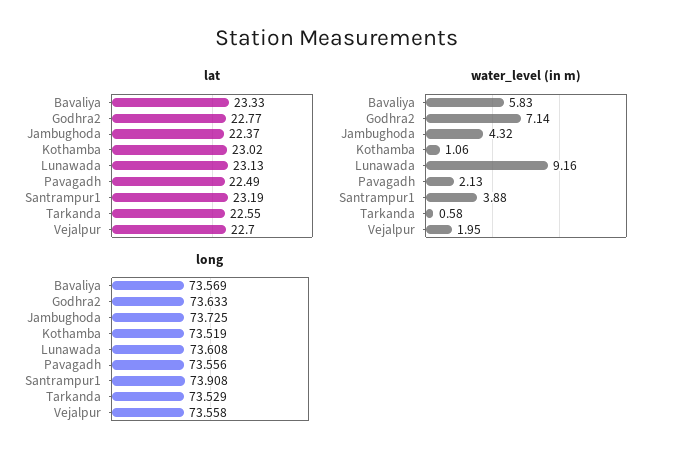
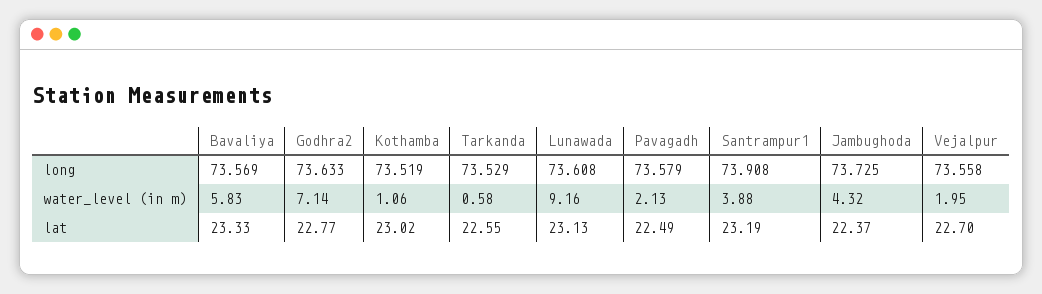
long, Pavagadh: 73.556 -> 73.579

